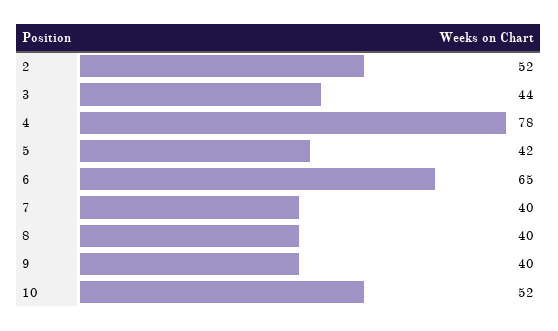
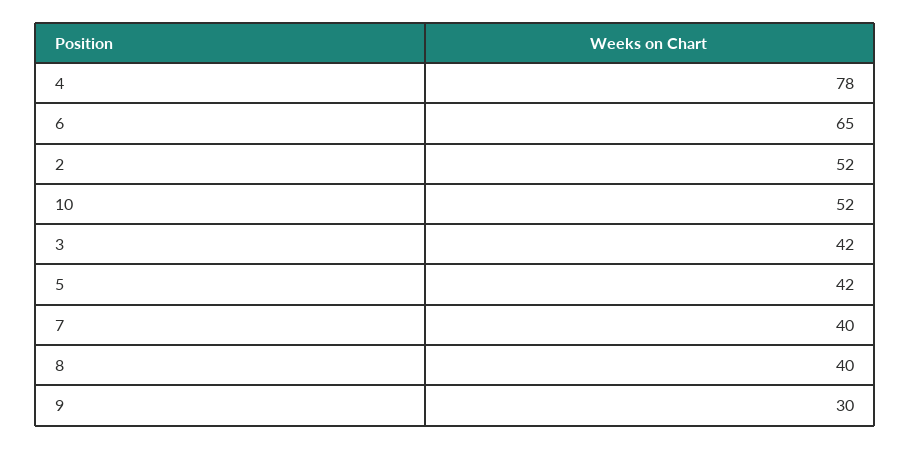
3: 44 -> 42
9: 40 -> 30

